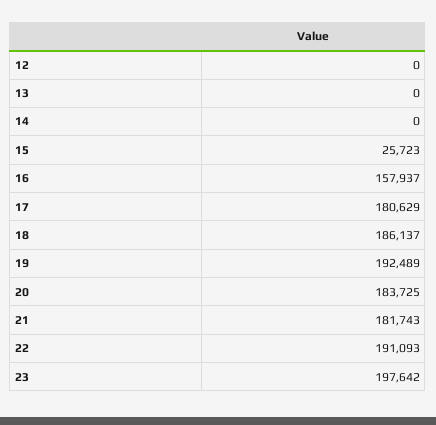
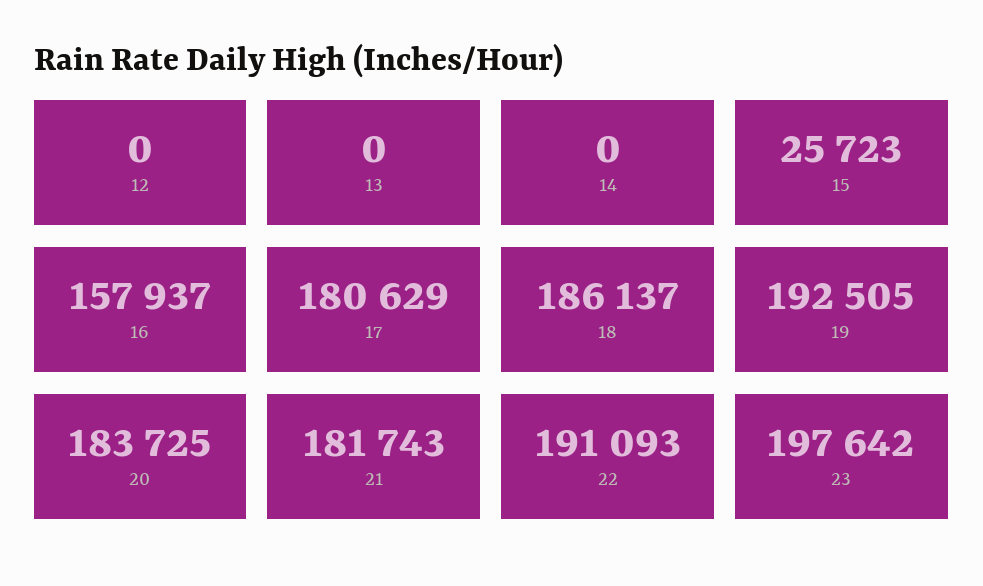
19: 192489 -> 192505

